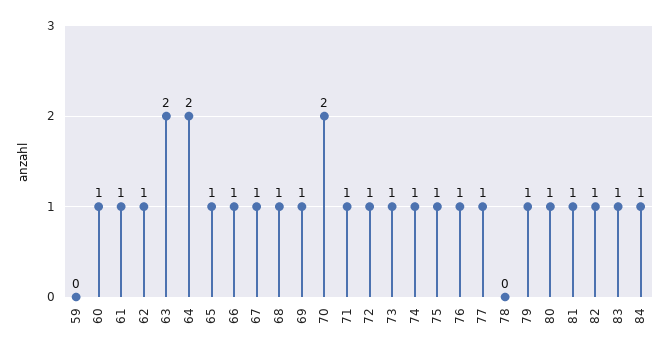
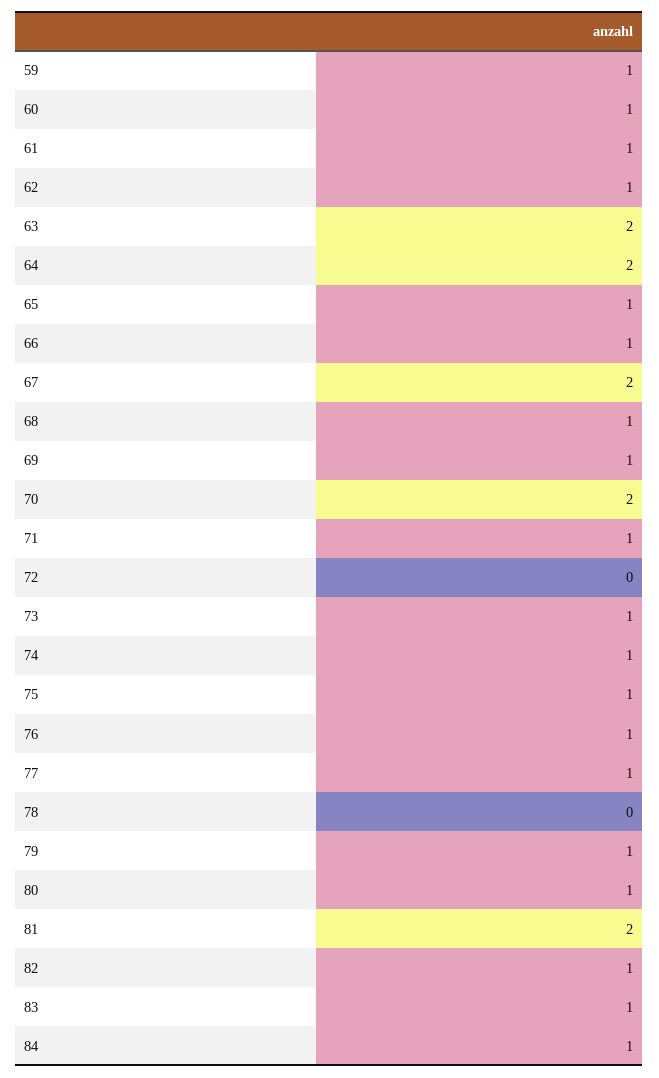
59: 0 -> 1
67: 1 -> 2
72: 1 -> 0
81: 1 -> 2

